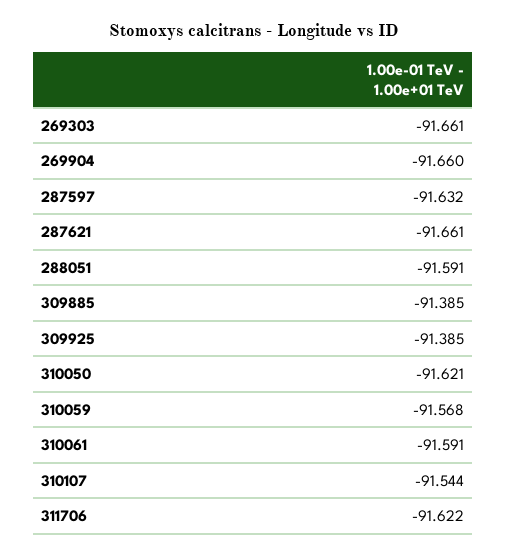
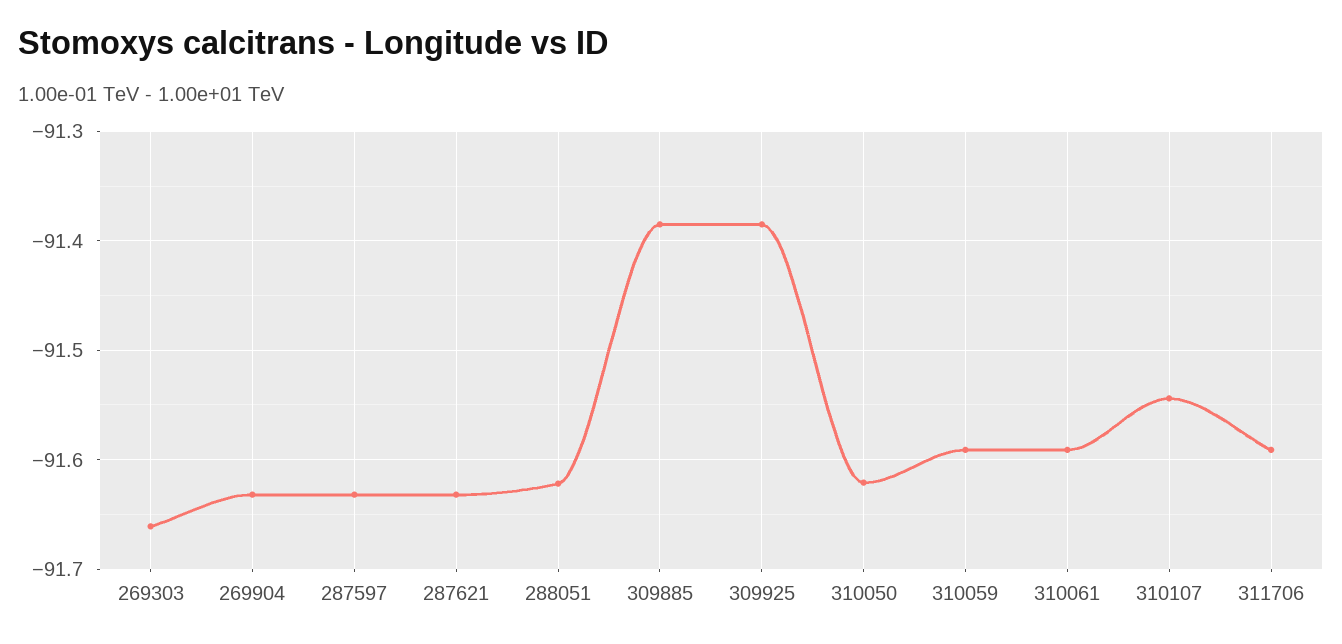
269904: -91.66 -> -91.63
287621: -91.661 -> -91.63
288051: -91.591 -> -91.62
310059: -91.568 -> -91.59
311706: -91.622 -> -91.59

